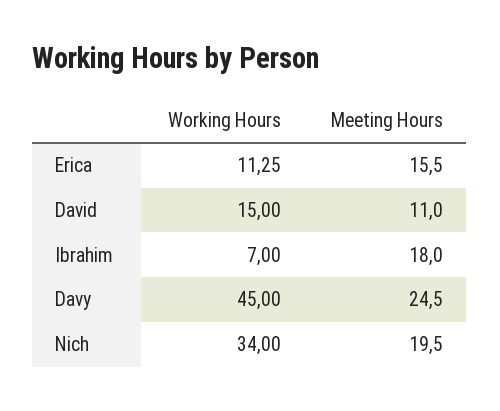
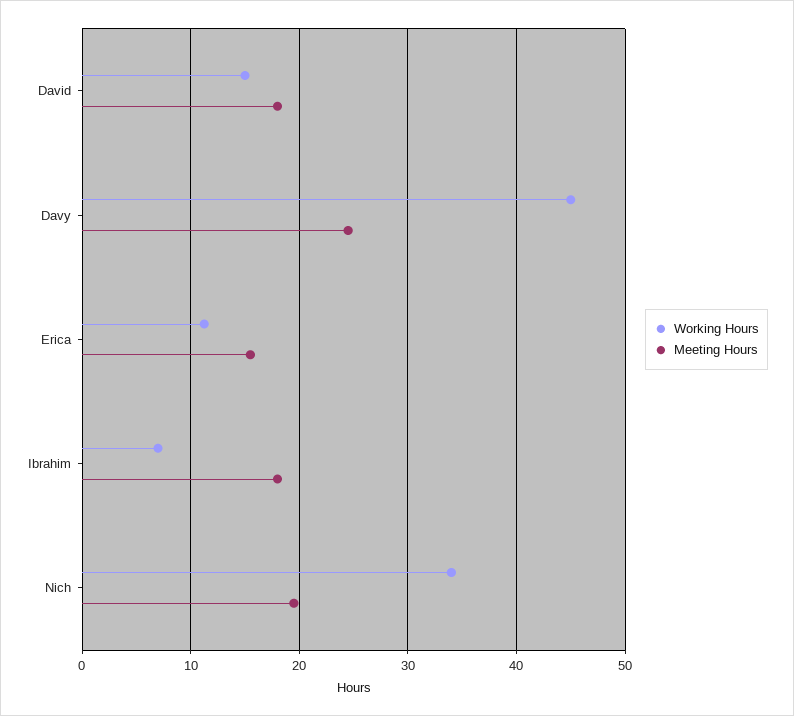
Meeting Hours, David: 11 -> 18

